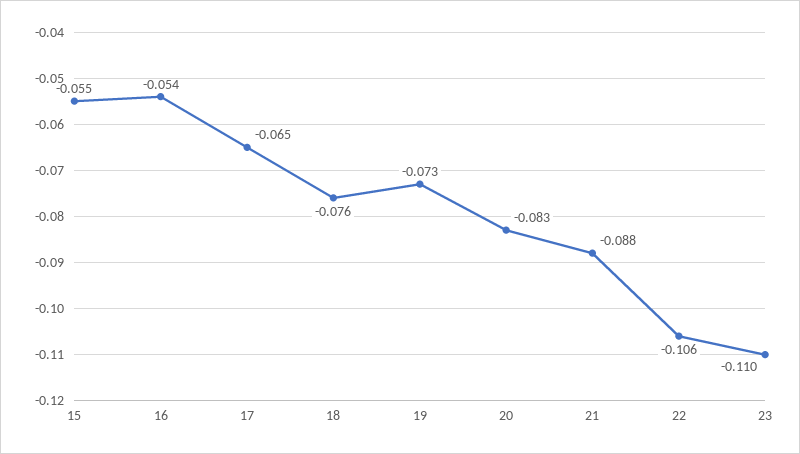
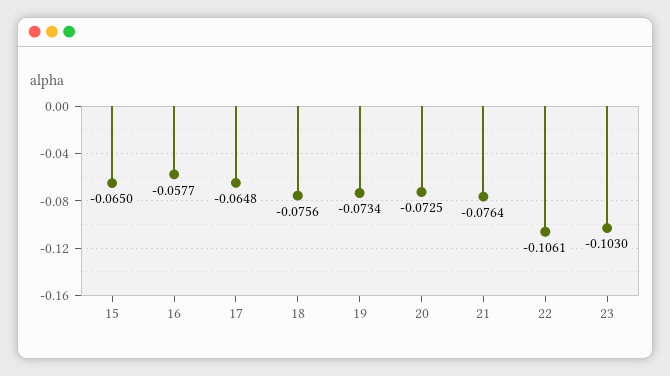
15: -0.055 -> -0.065
16: -0.054 -> -0.0577
20: -0.083 -> -0.0725
21: -0.088 -> -0.0764
23: -0.11 -> -0.103

